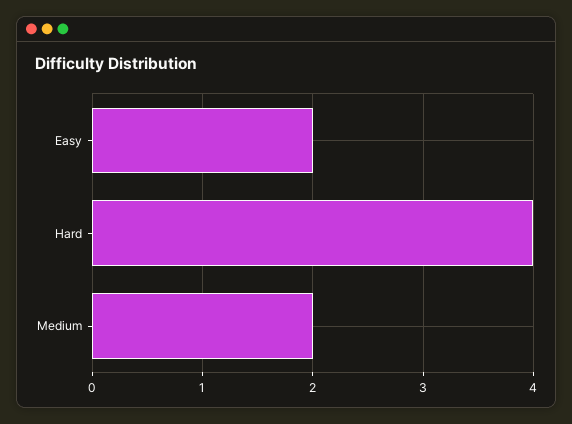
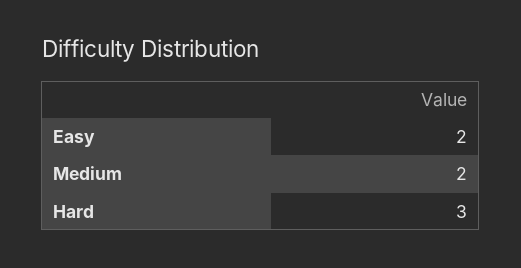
Hard: 4 -> 3

